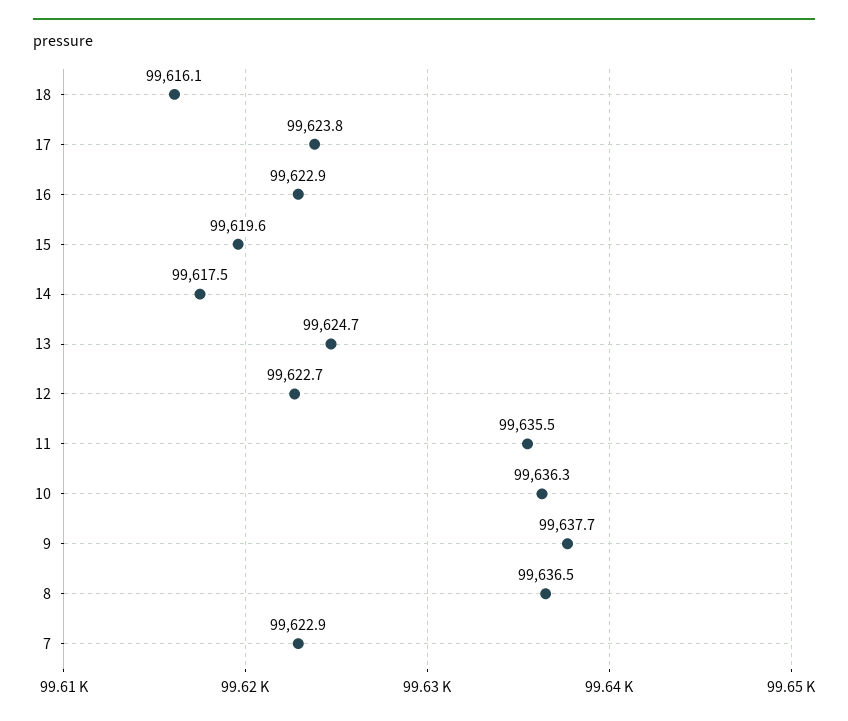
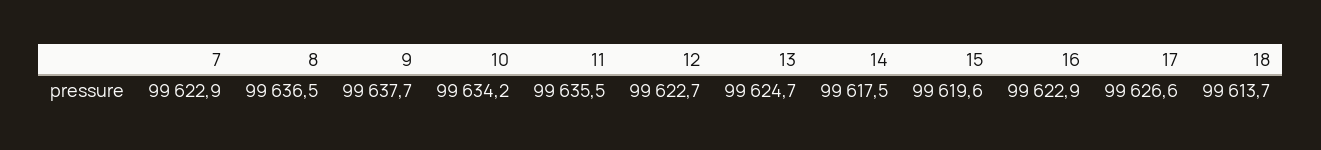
18: 99616.1 -> 99613.7
17: 99623.8 -> 99626.6
10: 99636.3 -> 99634.2

